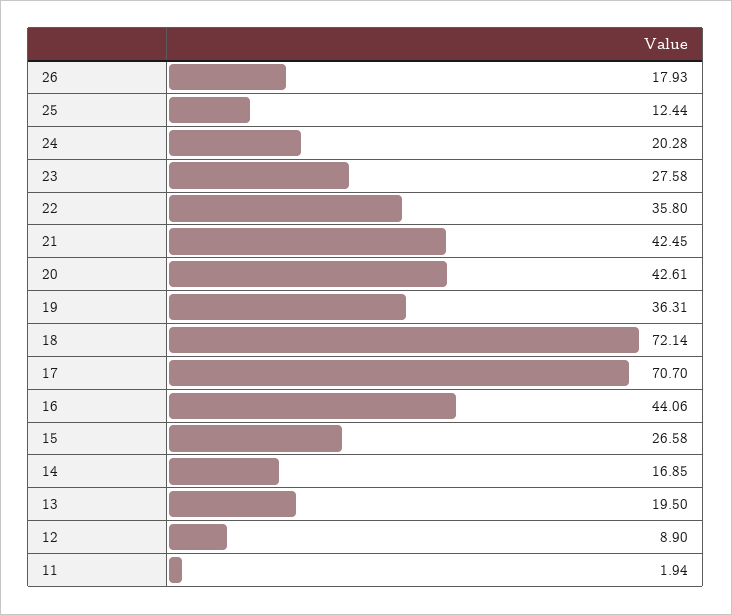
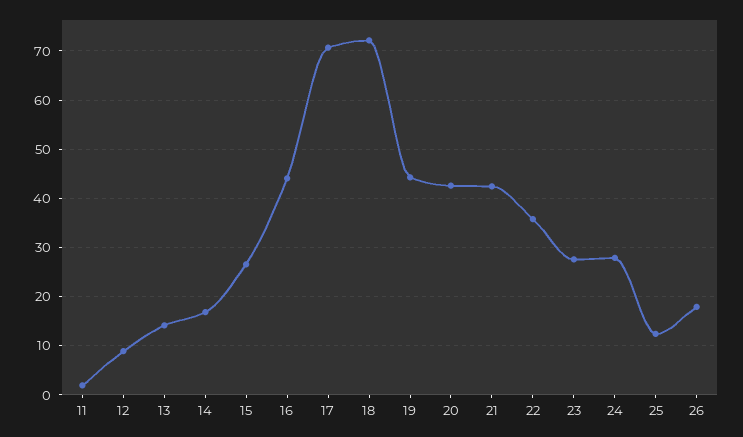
24: 20.28 -> 28
19: 36.31 -> 44
13: 19.5 -> 14

